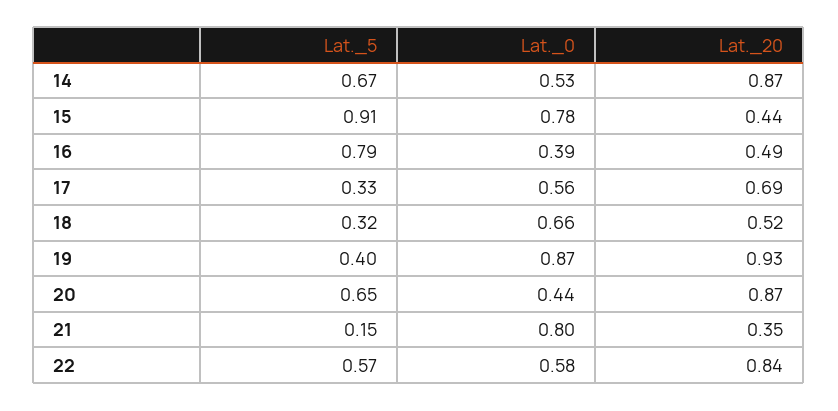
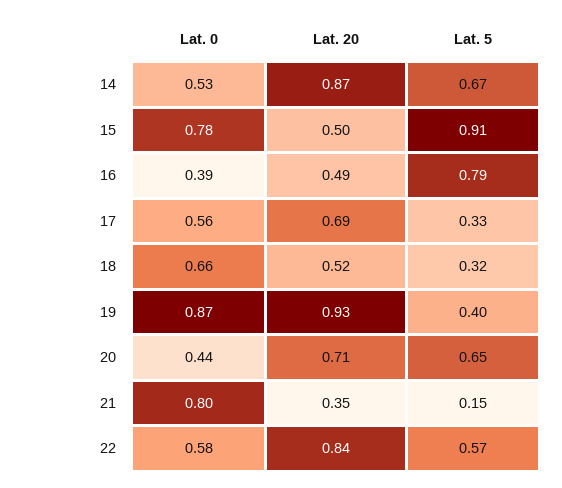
Lat._20, 15: 0.44 -> 0.5
Lat._20, 20: 0.87 -> 0.71

